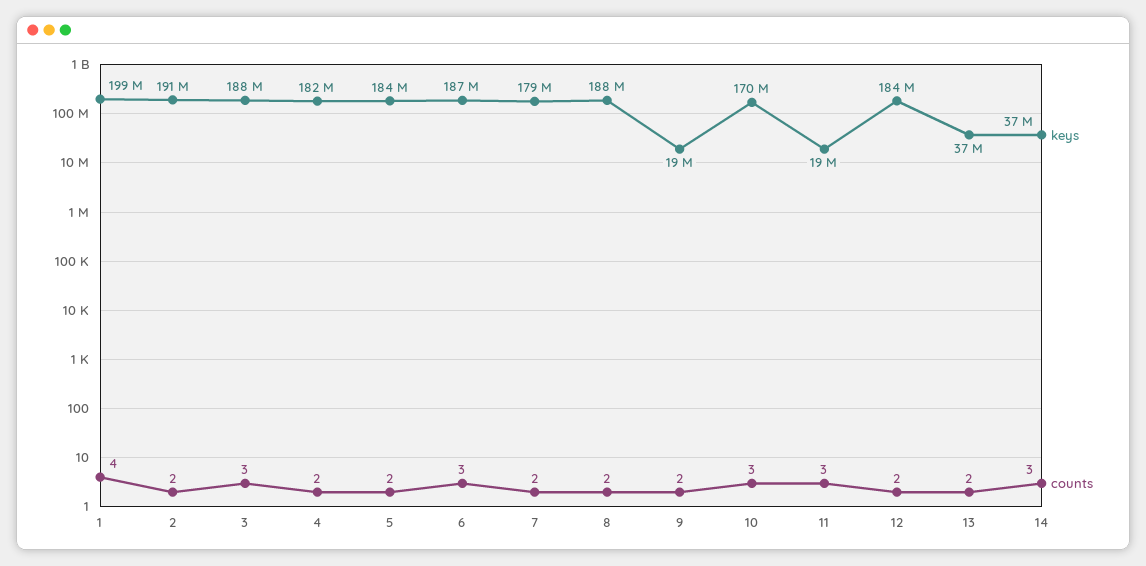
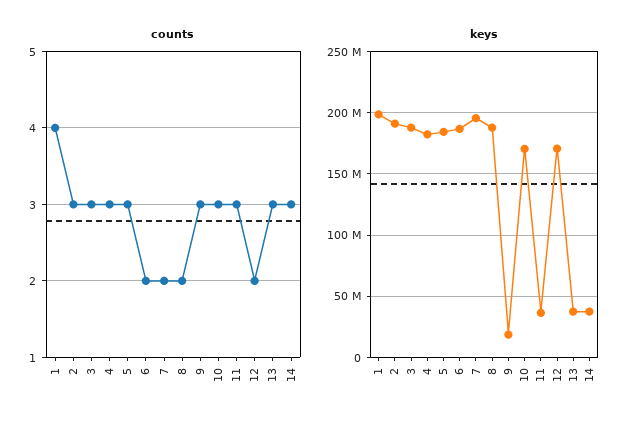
counts, 2: 2 -> 3
counts, 4: 2 -> 3
counts, 5: 2 -> 3
counts, 6: 3 -> 2
keys, 7: 179000000 -> 195000000
counts, 9: 2 -> 3
keys, 11: 19000000 -> 35000000
keys, 12: 184000000 -> 170000000
counts, 13: 2 -> 3

